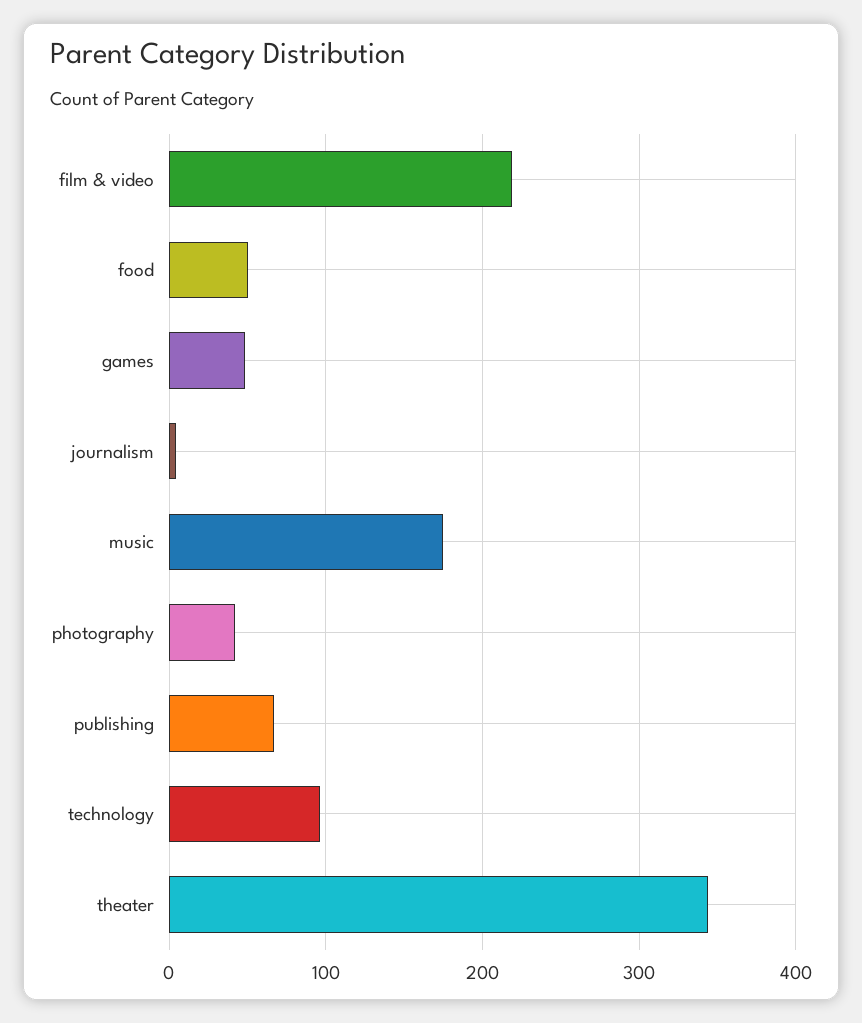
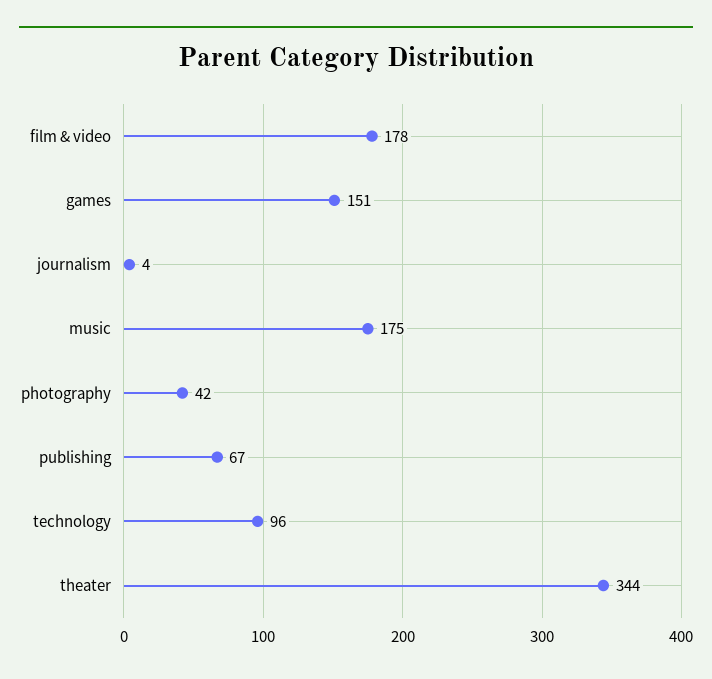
film & video: 220 -> 178
food: 50 -> none
games: 50 -> 151

